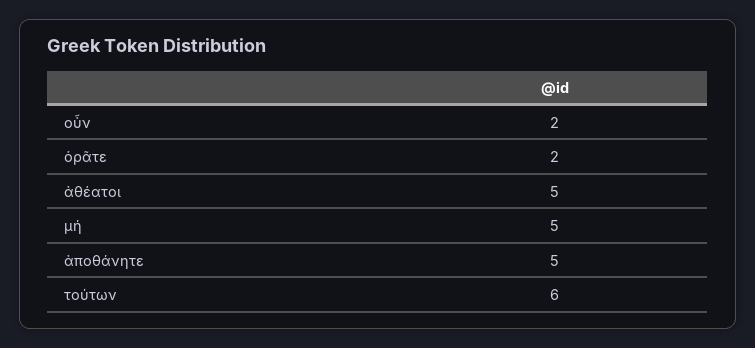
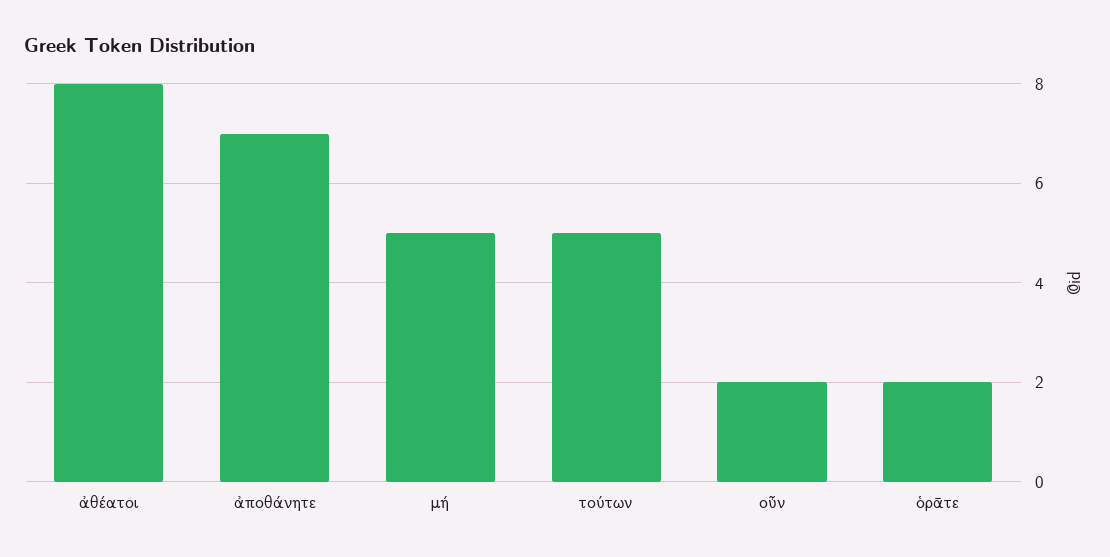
ἀθέατοι: 5 -> 8
ἀποθάνητε: 5 -> 7
τούτων: 6 -> 5

